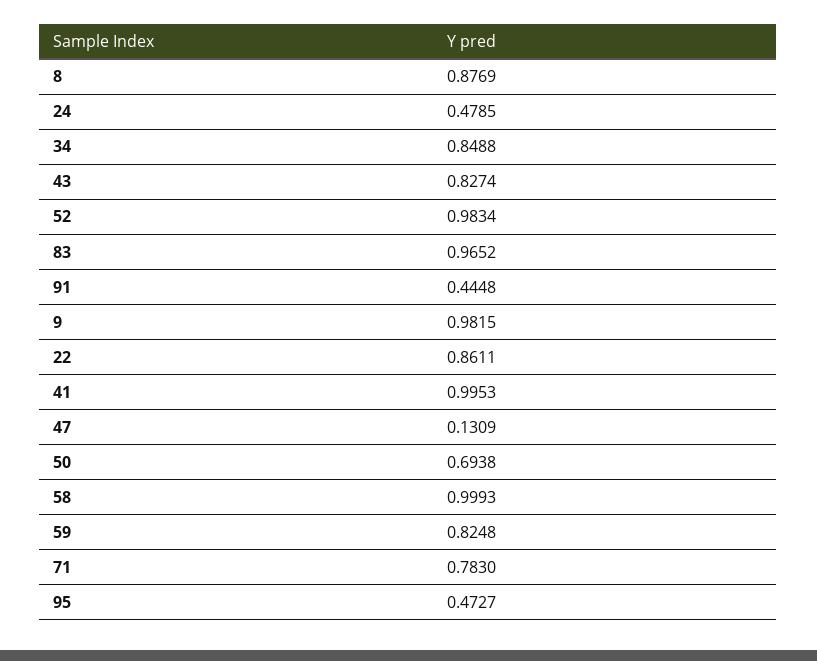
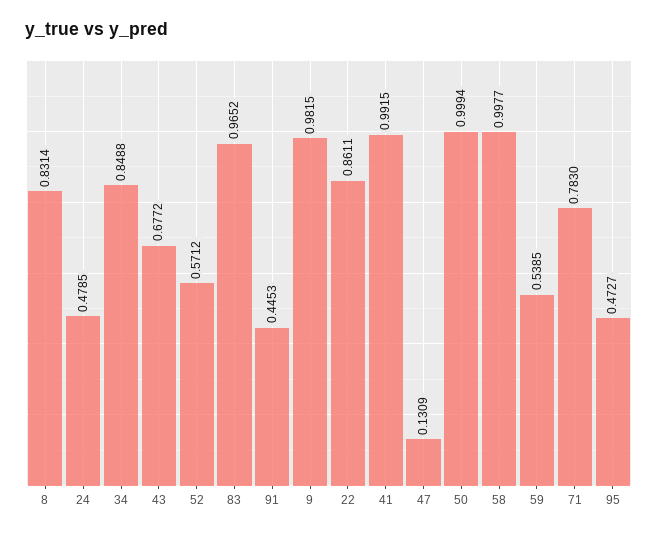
8: 0.8769 -> 0.8314
43: 0.8274 -> 0.6772
52: 0.9834 -> 0.5712
91: 0.4448 -> 0.4453
41: 0.9953 -> 0.9915
50: 0.6938 -> 0.9994
58: 0.9993 -> 0.9977
59: 0.8248 -> 0.5385

